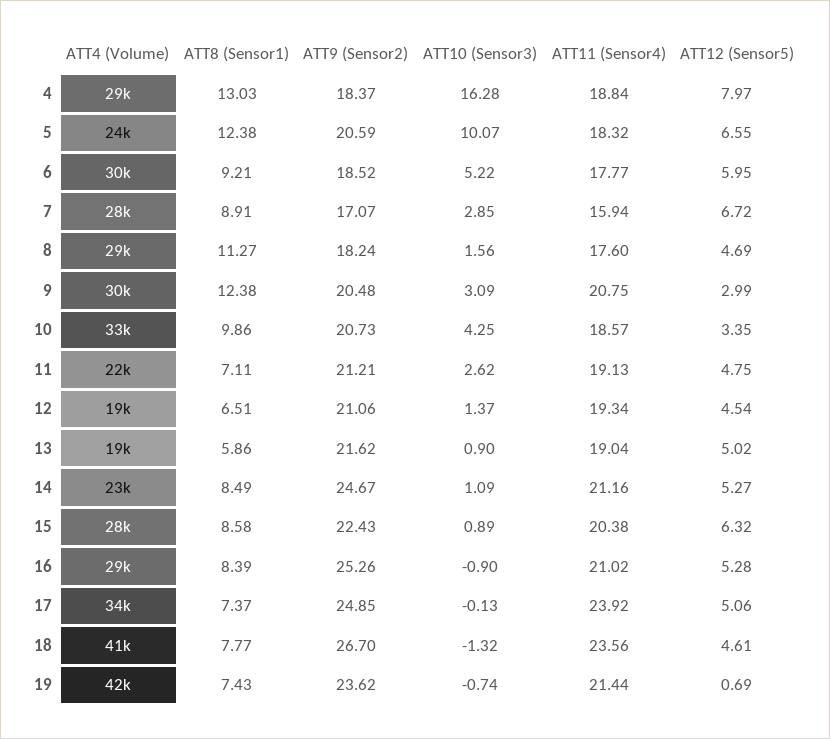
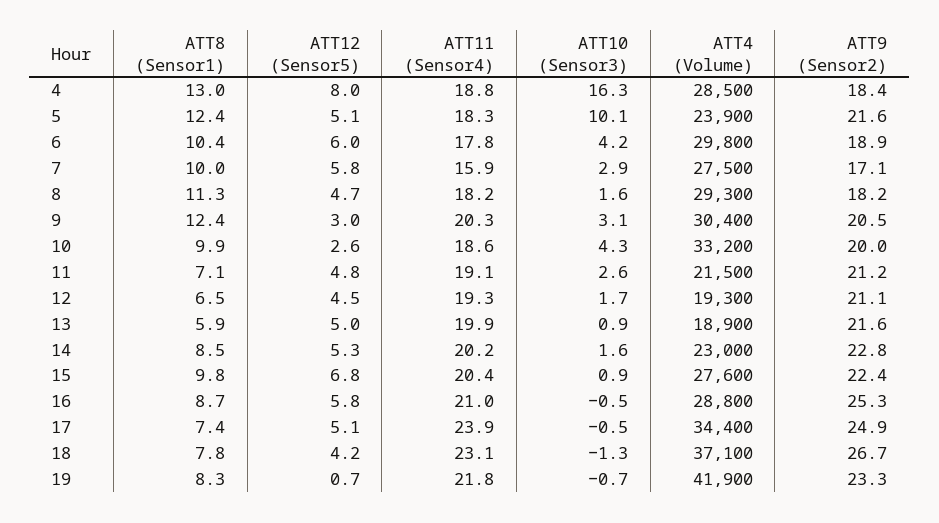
ATT9 (Sensor2), 5: 20.59 -> 21.6
ATT12 (Sensor5), 5: 6.55 -> 5.1
ATT8 (Sensor1), 6: 9.21 -> 10.4
ATT9 (Sensor2), 6: 18.52 -> 18.9
ATT10 (Sensor3), 6: 5.22 -> 4.2
ATT8 (Sensor1), 7: 8.91 -> 10
ATT12 (Sensor5), 7: 6.72 -> 5.8
ATT11 (Sensor4), 8: 17.6 -> 18.2
ATT11 (Sensor4), 9: 20.75 -> 20.3
ATT9 (Sensor2), 10: 20.73 -> 20
ATT12 (Sensor5), 10: 3.35 -> 2.6
ATT10 (Sensor3), 12: 1.37 -> 1.7
ATT11 (Sensor4), 13: 19.04 -> 19.9
ATT9 (Sensor2), 14: 24.67 -> 22.8
ATT10 (Sensor3), 14: 1.09 -> 1.6
ATT11 (Sensor4), 14: 21.16 -> 20.2
ATT8 (Sensor1), 15: 8.58 -> 9.8
ATT12 (Sensor5), 15: 6.32 -> 6.8
ATT8 (Sensor1), 16: 8.39 -> 8.7
ATT10 (Sensor3), 16: -0.9 -> -0.5
ATT12 (Sensor5), 16: 5.28 -> 5.8
ATT10 (Sensor3), 17: -0.13 -> -0.5
ATT4 (Volume), 18: 41000 -> 37100
ATT11 (Sensor4), 18: 23.56 -> 23.1
ATT12 (Sensor5), 18: 4.61 -> 4.2
ATT8 (Sensor1), 19: 7.43 -> 8.3
ATT9 (Sensor2), 19: 23.62 -> 23.3
ATT11 (Sensor4), 19: 21.44 -> 21.8

